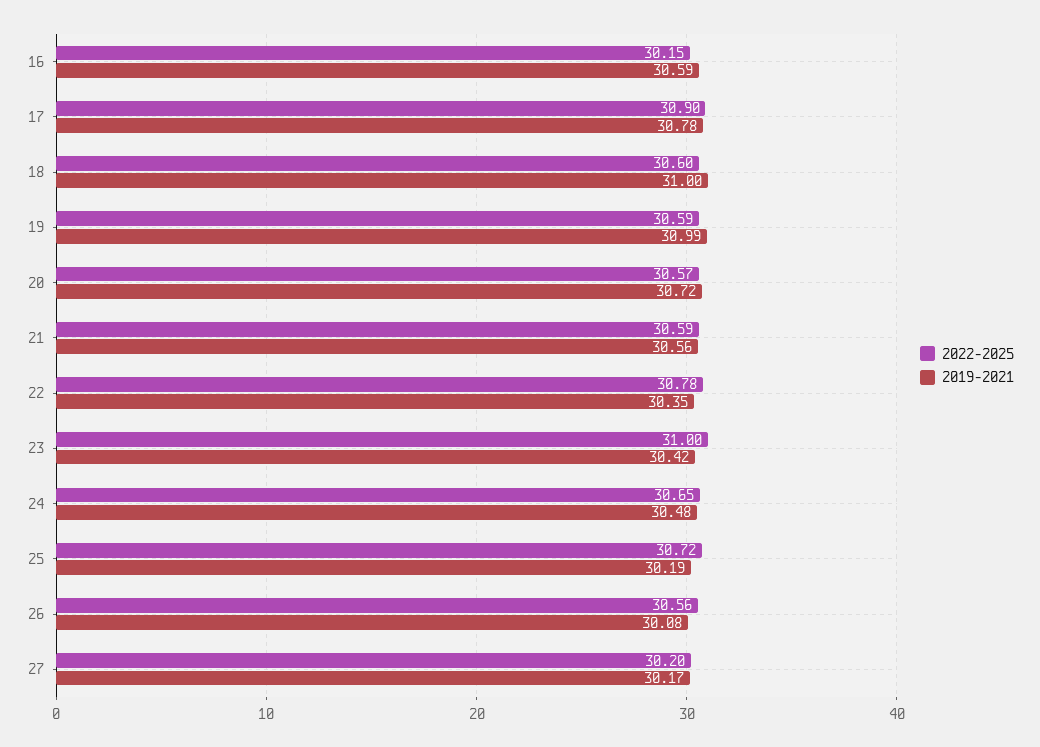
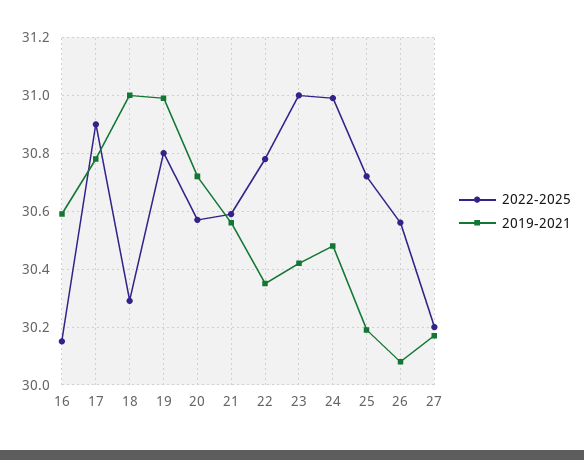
2022-2025, 18: 30.6 -> 30.3
2022-2025, 19: 30.59 -> 30.8
2022-2025, 24: 30.65 -> 31

